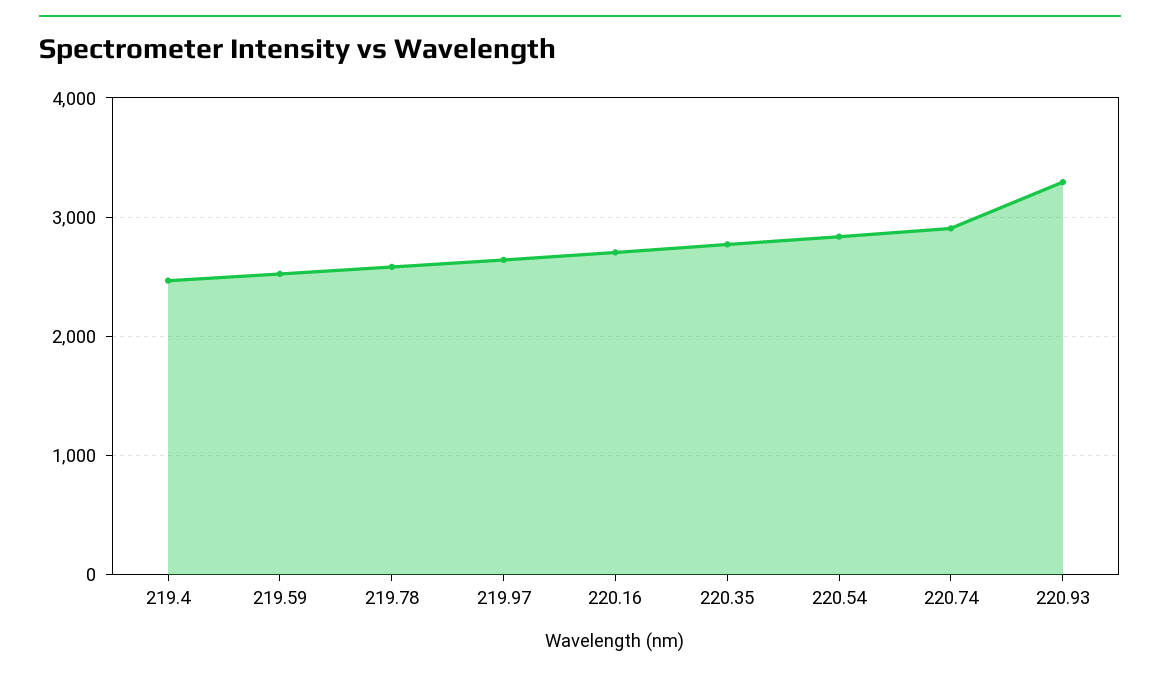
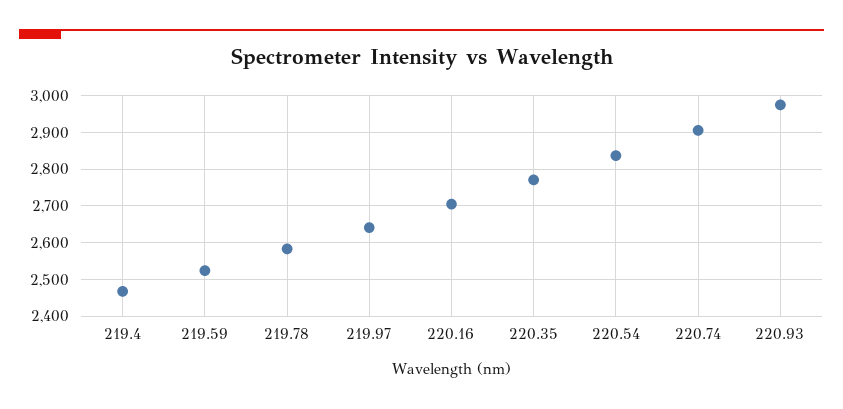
220.93: 3300 -> 2980

